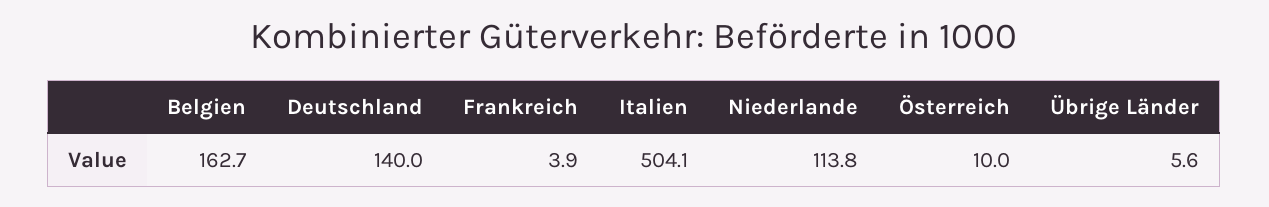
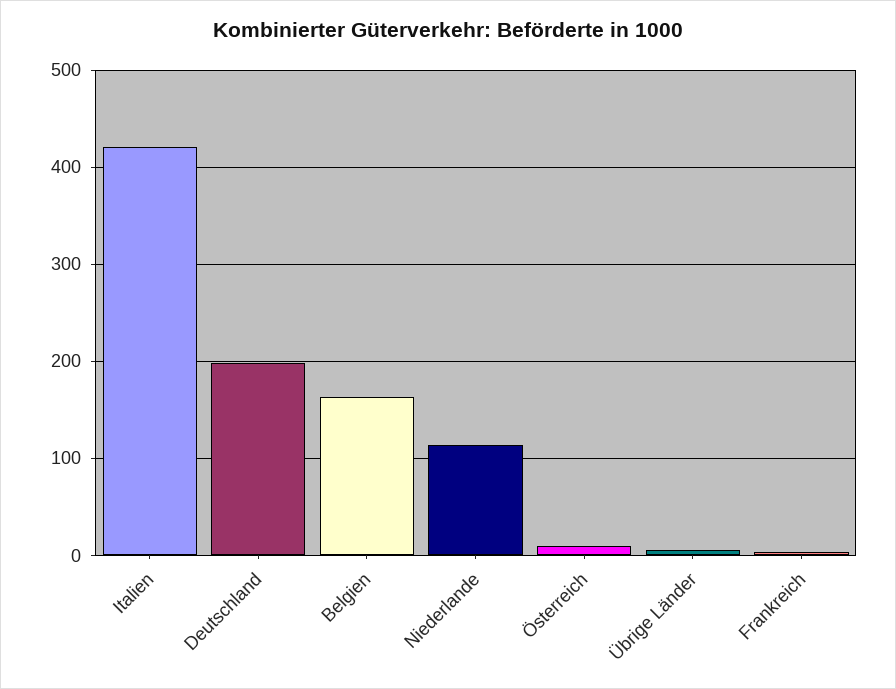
Deutschland: 140 -> 200
Italien: 504.1 -> 420

